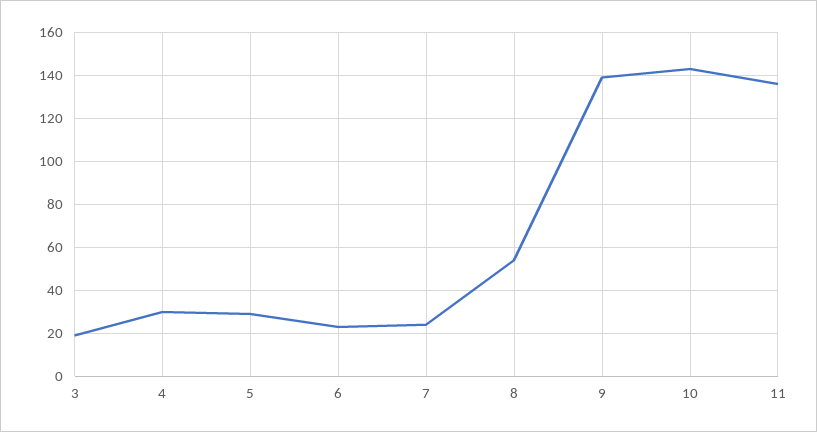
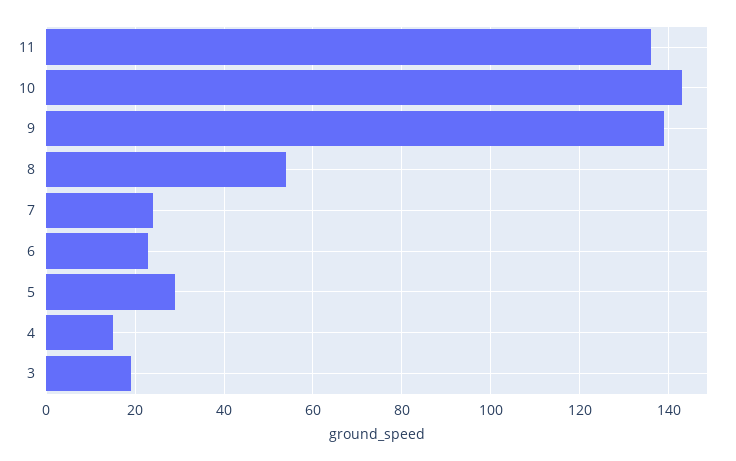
4: 30 -> 15

